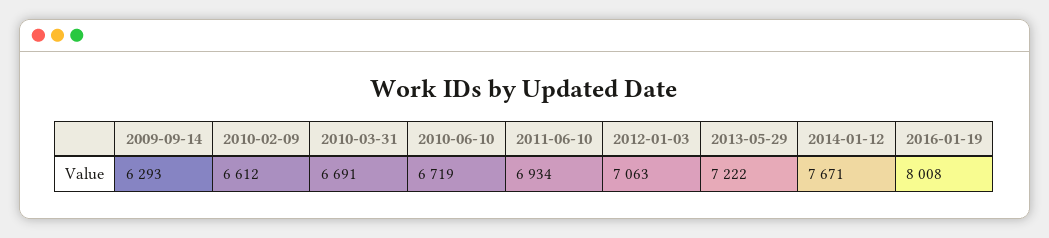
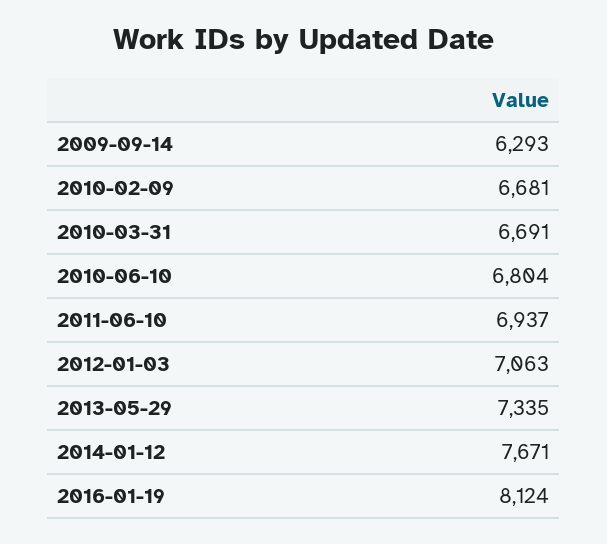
2010-02-09: 6612 -> 6681
2010-06-10: 6719 -> 6804
2011-06-10: 6934 -> 6937
2013-05-29: 7222 -> 7335
2016-01-19: 8008 -> 8124

